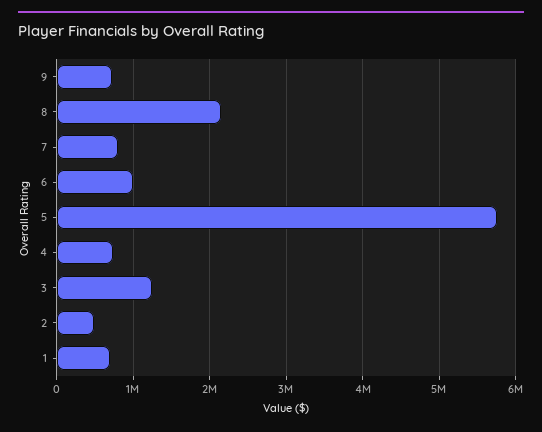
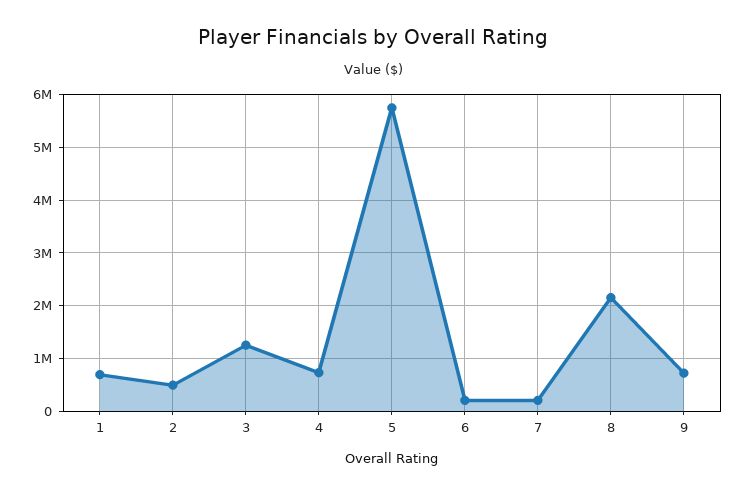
7: 800000 -> 200000
6: 1000000 -> 200000

